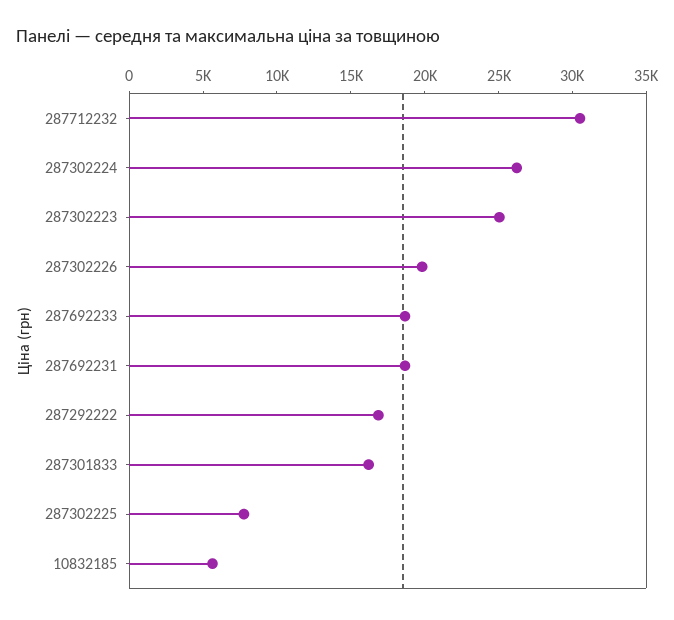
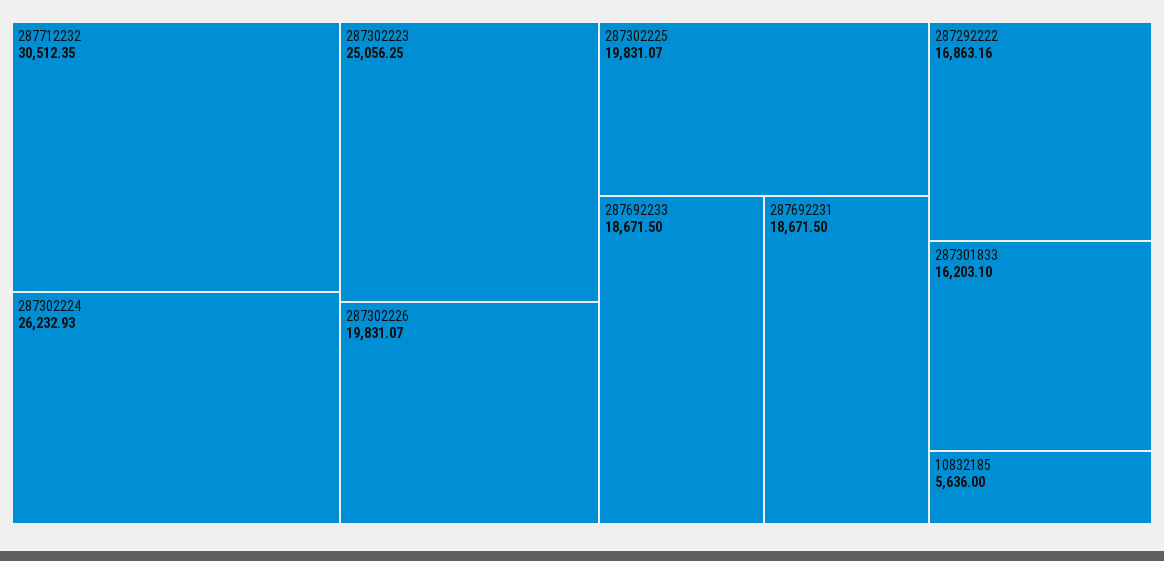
287302225: 8000 -> 19831.07

